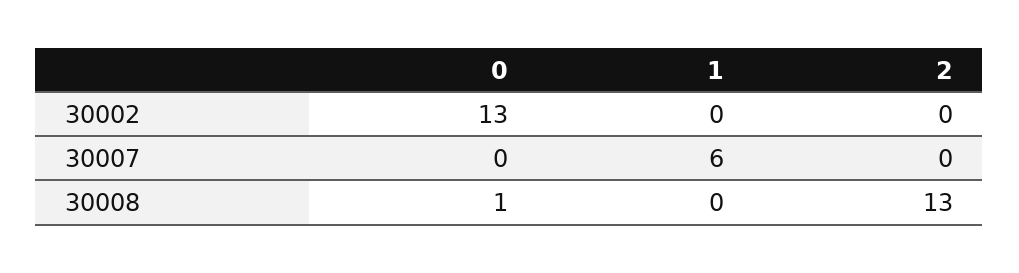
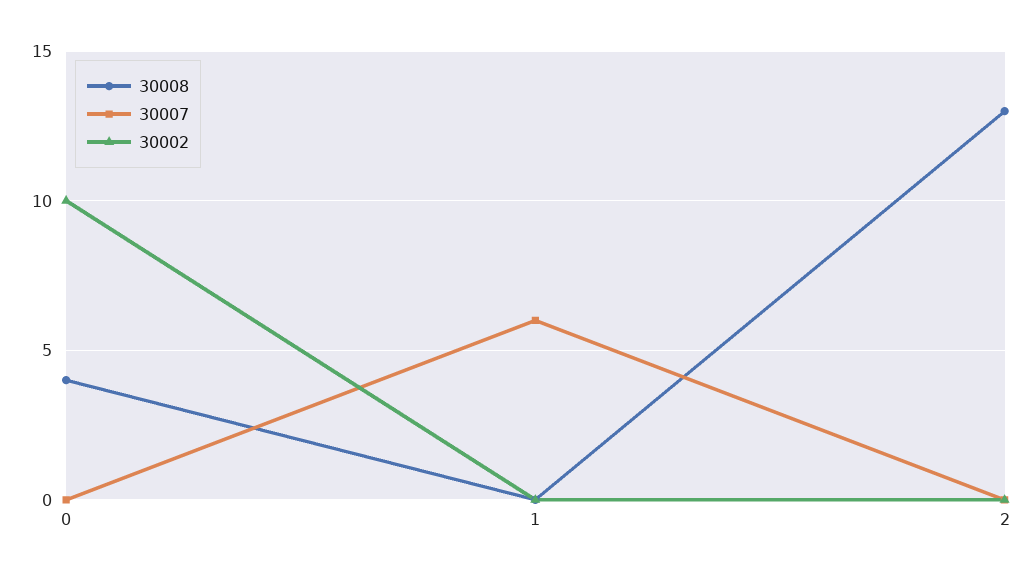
30002, 0: 13 -> 10
30008, 0: 1 -> 4

